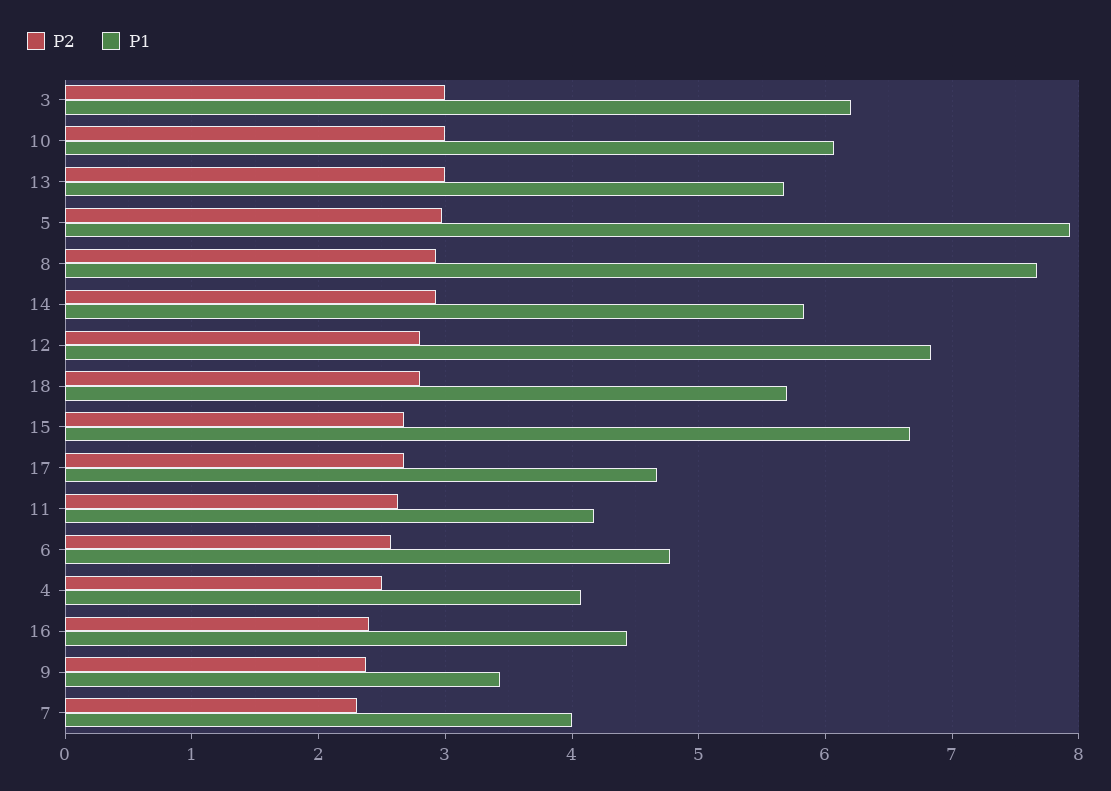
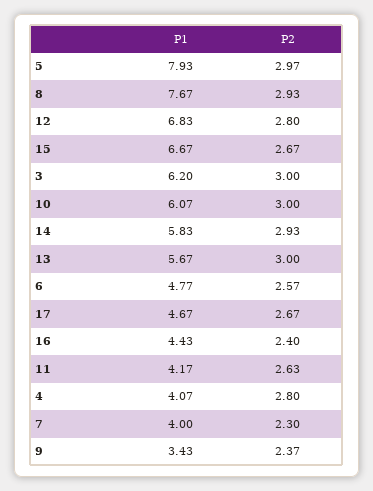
P2, 18: 2.8 -> none
P1, 18: 5.7 -> none
P2, 4: 2.5 -> 2.8

